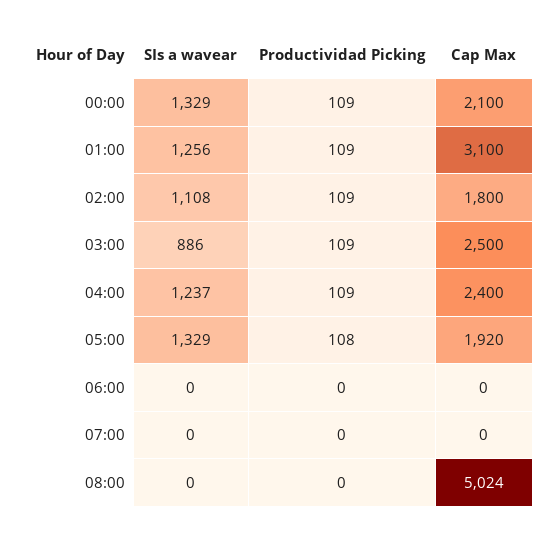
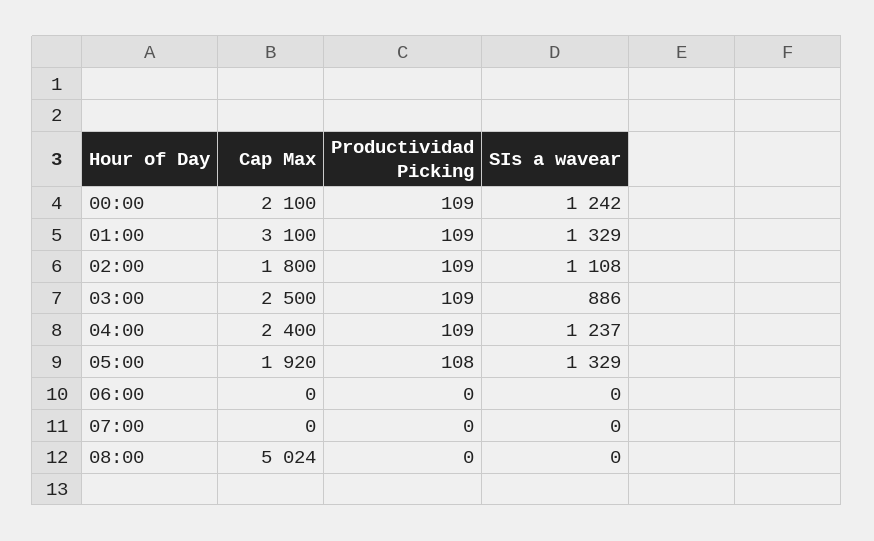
SIs a wavear, 00:00: 1329 -> 1242
SIs a wavear, 01:00: 1256 -> 1329

